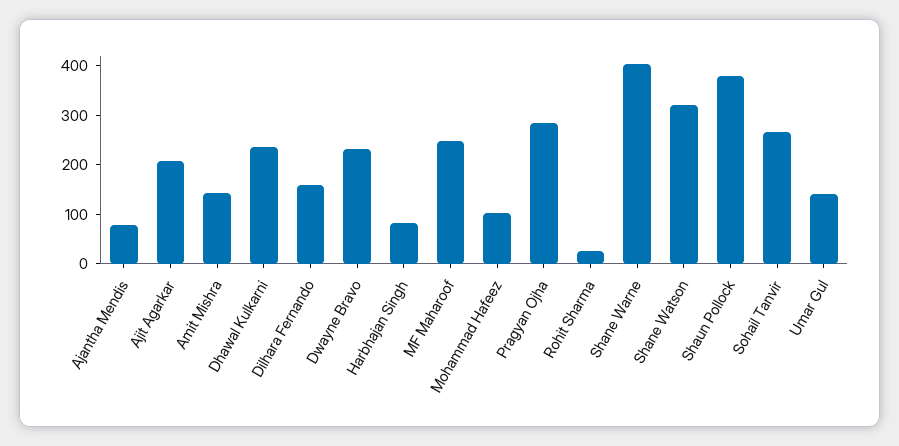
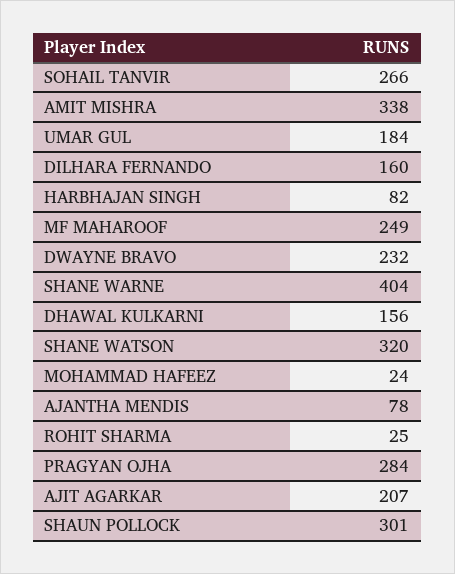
Amit Mishra: 140 -> 338
Dhawal Kulkarni: 240 -> 156
Mohammad Hafeez: 100 -> 24
Shaun Pollock: 380 -> 301
Umar Gul: 140 -> 184

